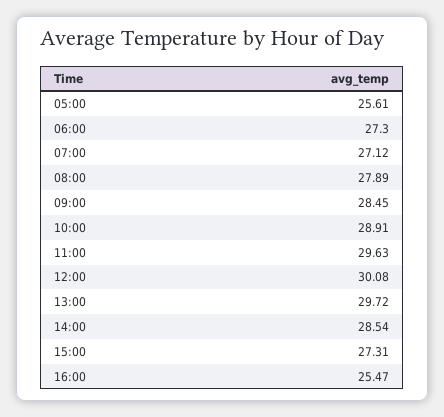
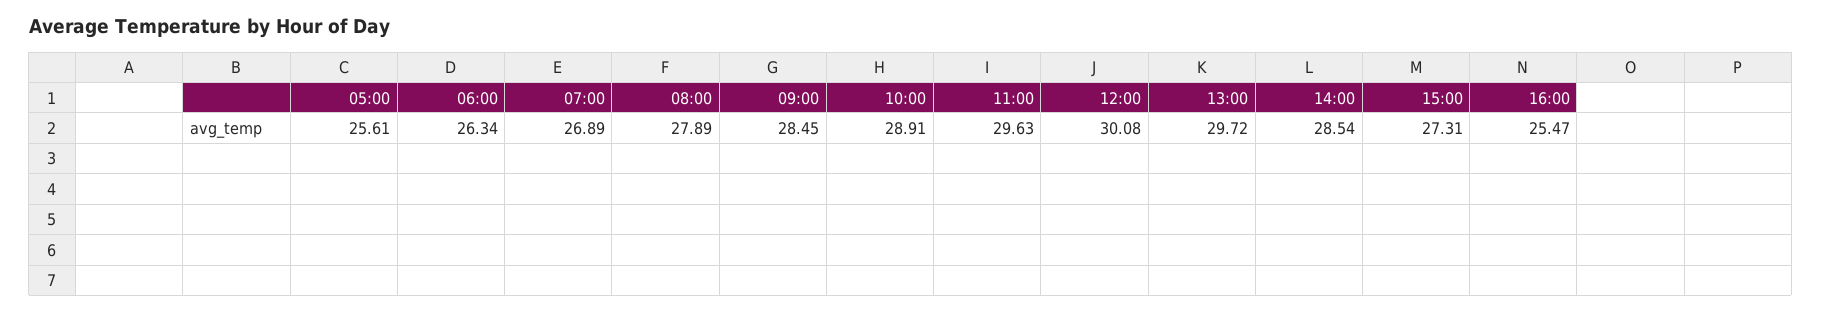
06:00: 27.3 -> 26.34
07:00: 27.12 -> 26.89

